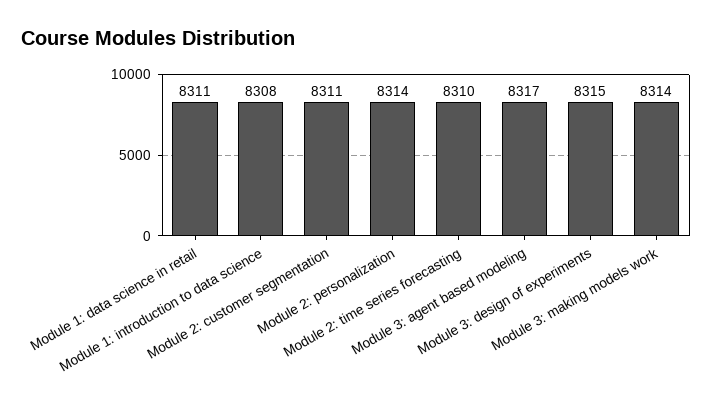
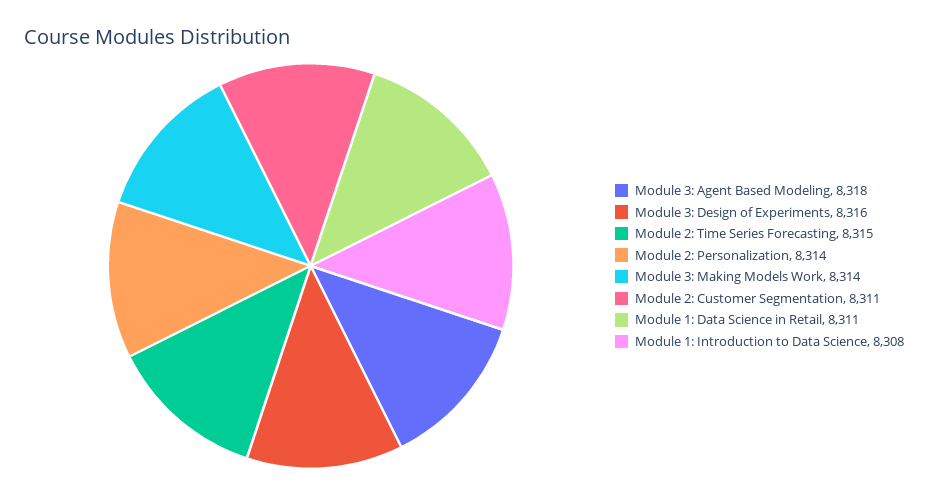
Module 2: time series forecasting: 8310 -> 8315
Module 3: agent based modeling: 8317 -> 8318
Module 3: design of experiments: 8315 -> 8316

